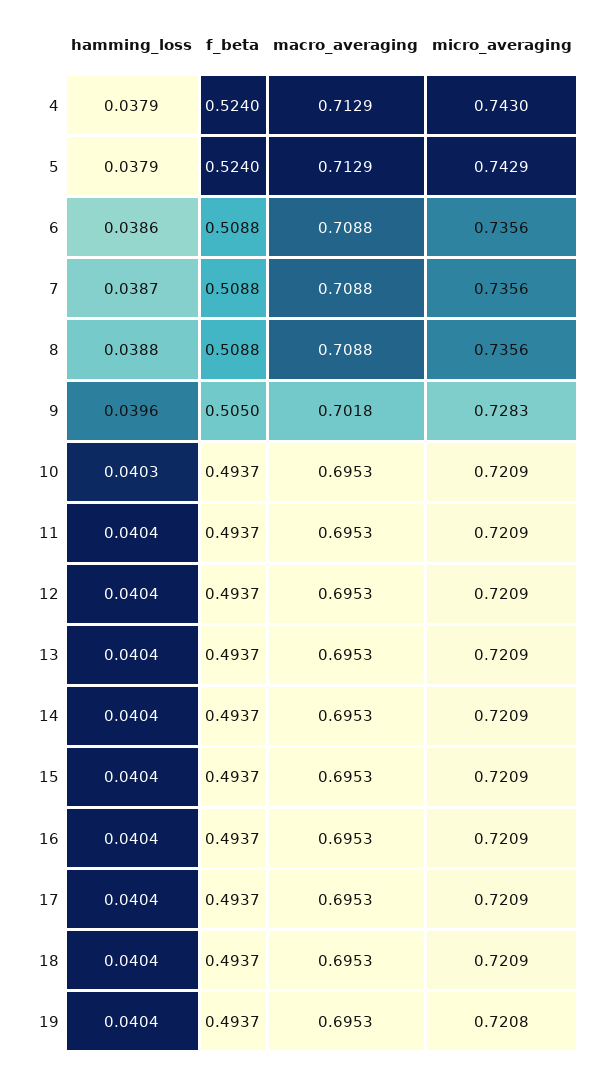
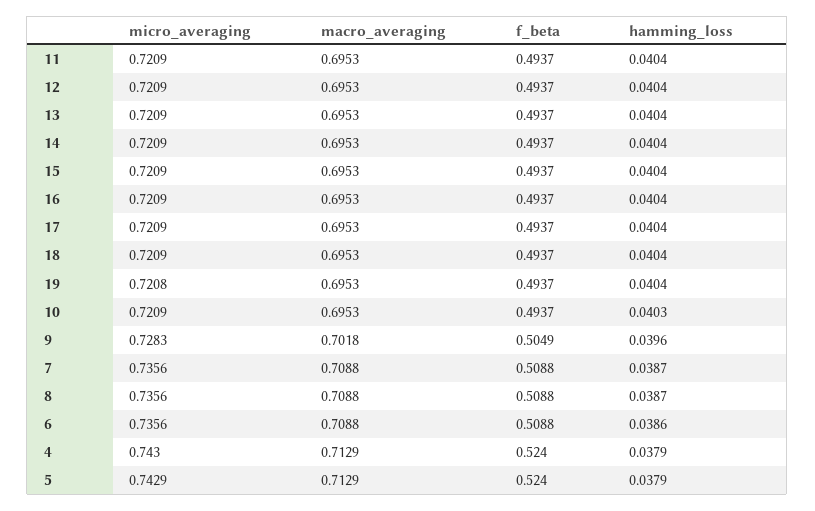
hamming_loss, 8: 0.0388 -> 0.0387
f_beta, 9: 0.505 -> 0.5049

